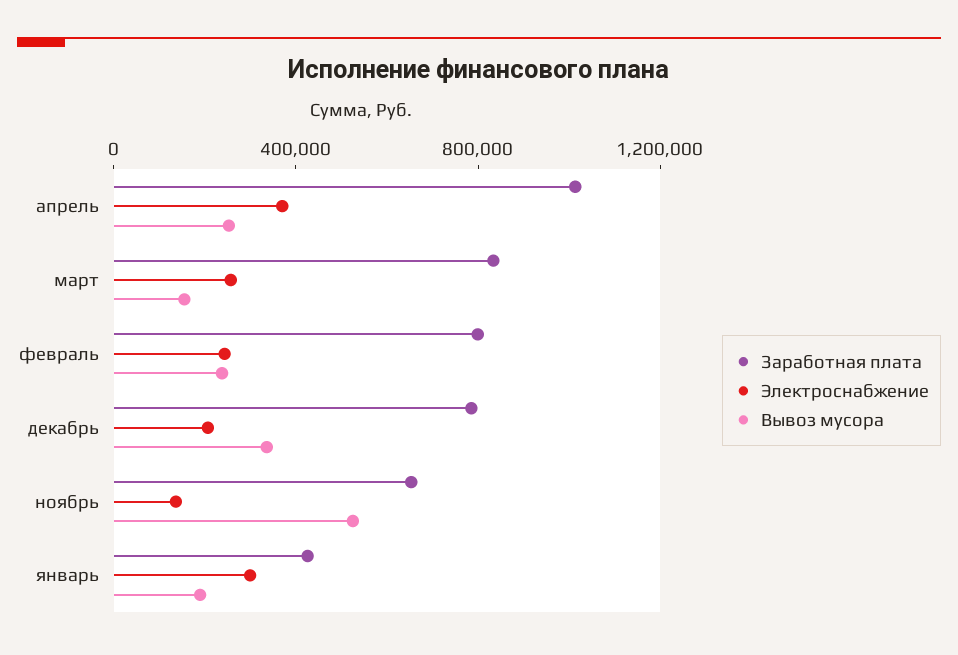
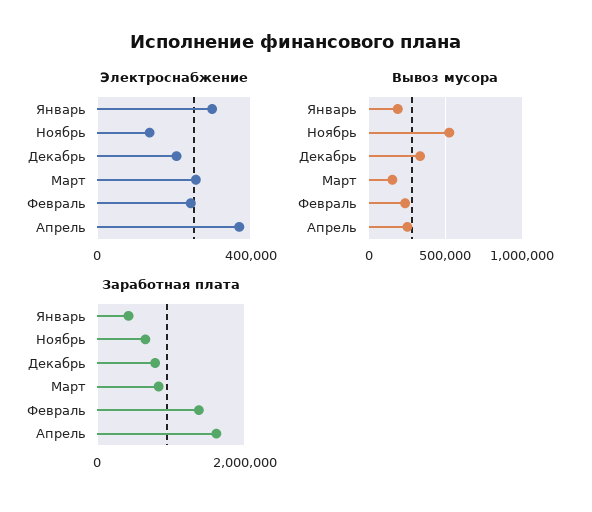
Заработная плата, апрель: 1000000 -> 1600000
Заработная плата, февраль: 800000 -> 1400000

